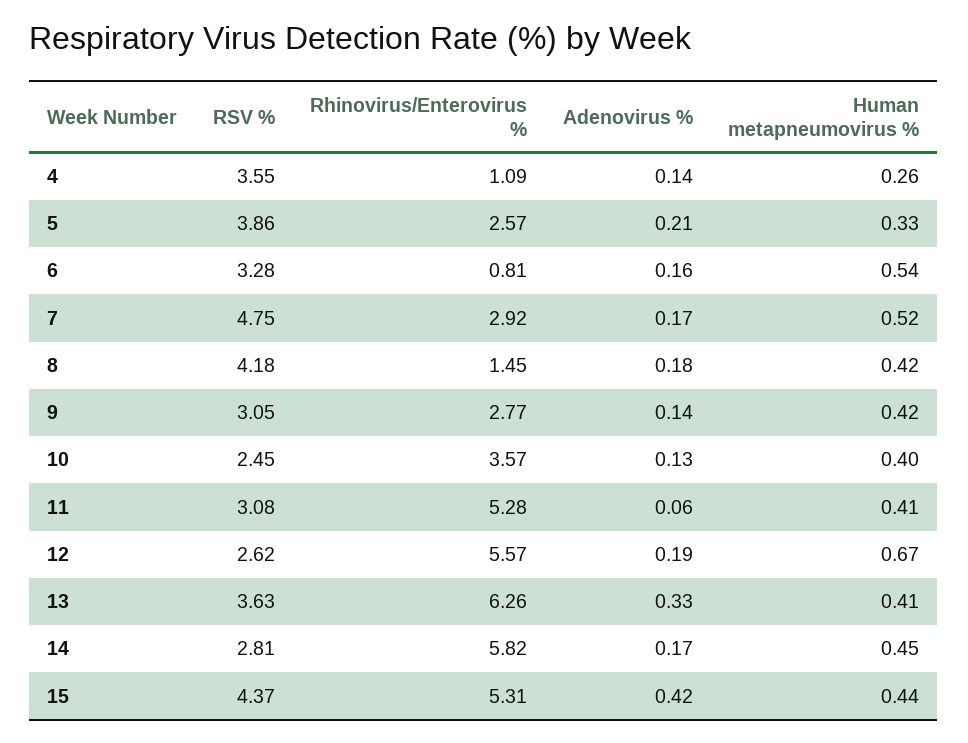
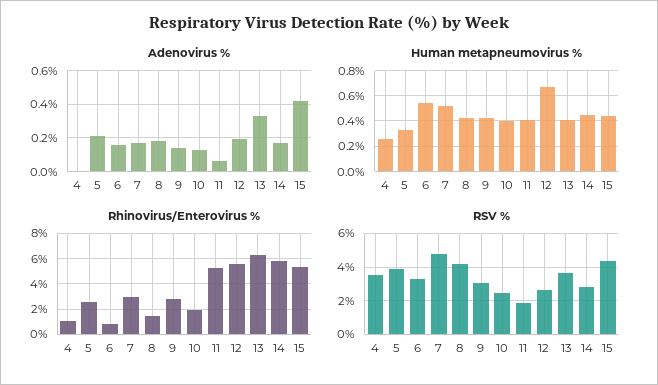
Adenovirus %, 4: 0.14 -> 0
Rhinovirus/Enterovirus %, 10: 3.57 -> 2
RSV %, 11: 3.08 -> 2

